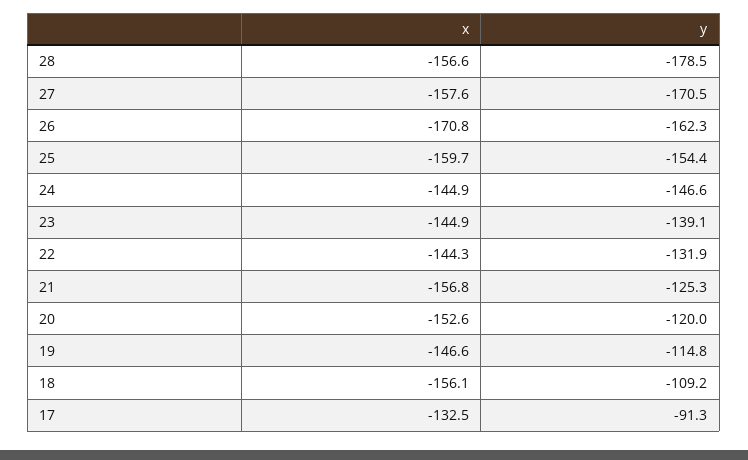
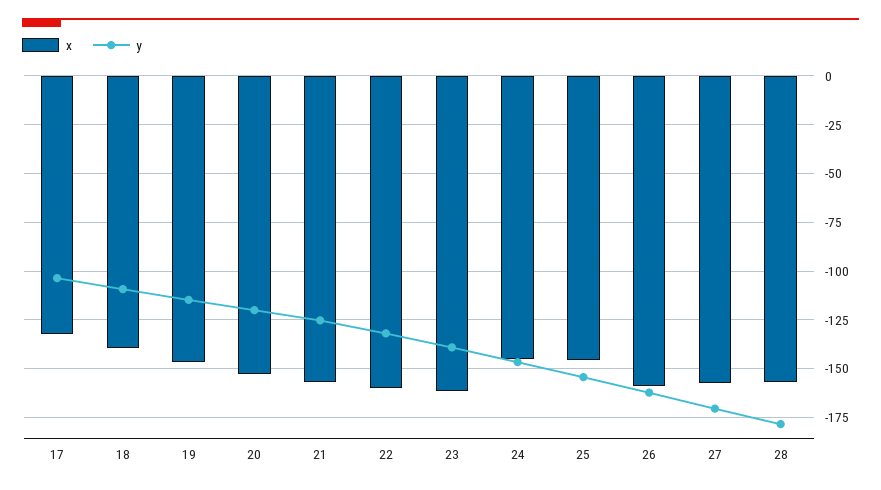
x, 26: -170.8 -> -160
x, 25: -159.7 -> -145
x, 23: -144.9 -> -160
x, 22: -144.3 -> -160
x, 18: -156.1 -> -140
y, 17: -91.3 -> -105

